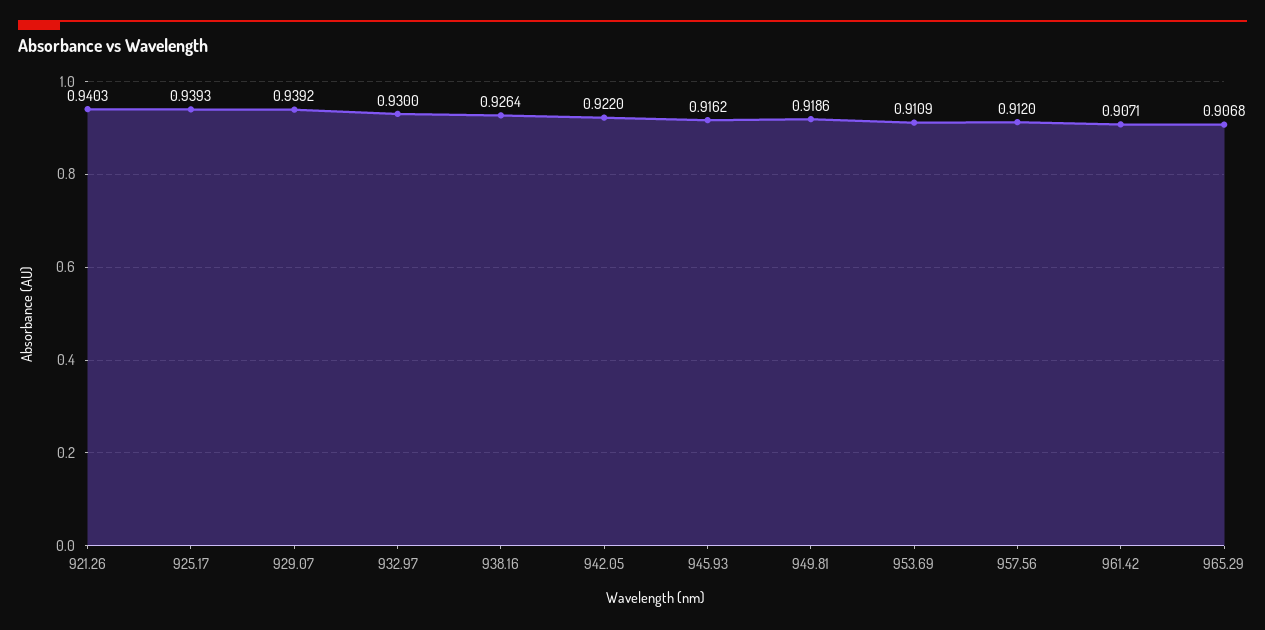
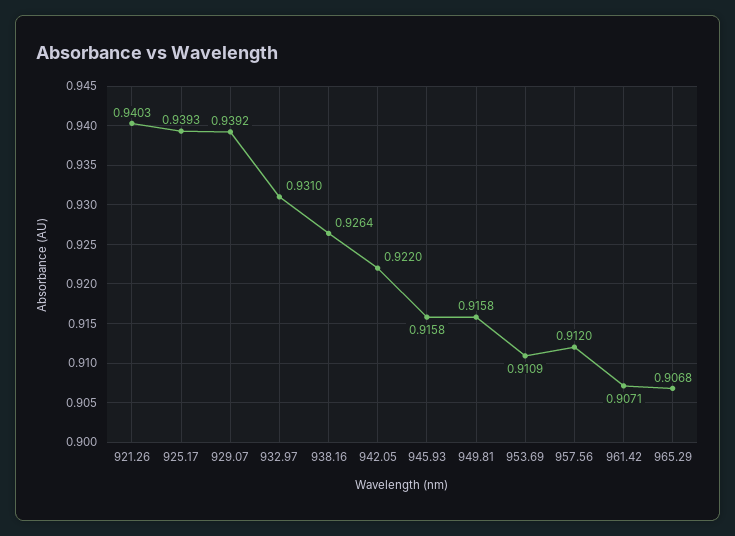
932.97: 0.93 -> 0.931
945.93: 0.9162 -> 0.9158
949.81: 0.9186 -> 0.9158

